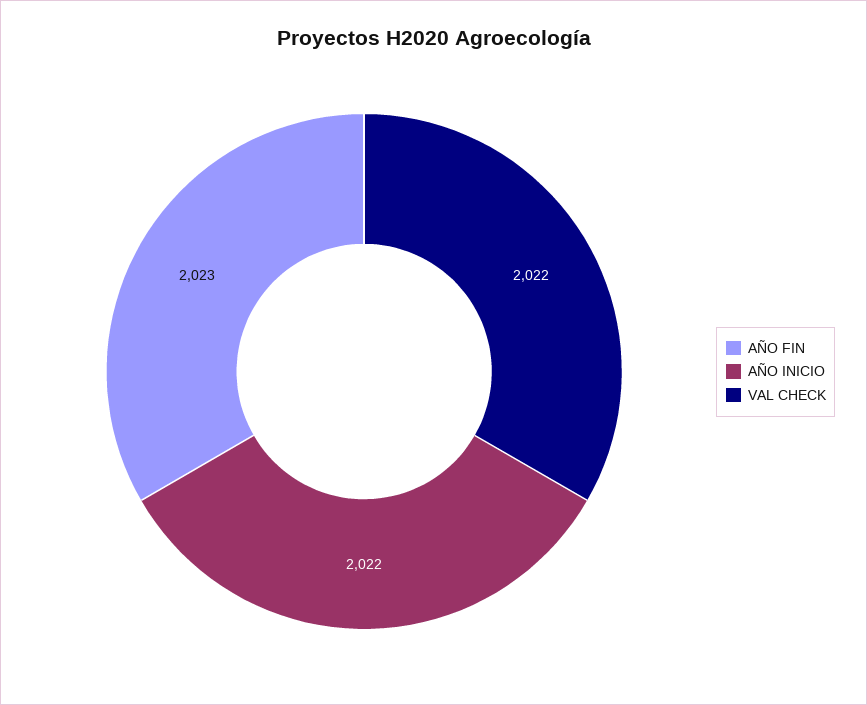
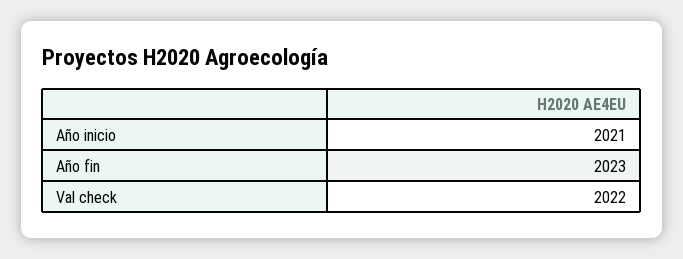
AÑO INICIO: 2022 -> 2021

